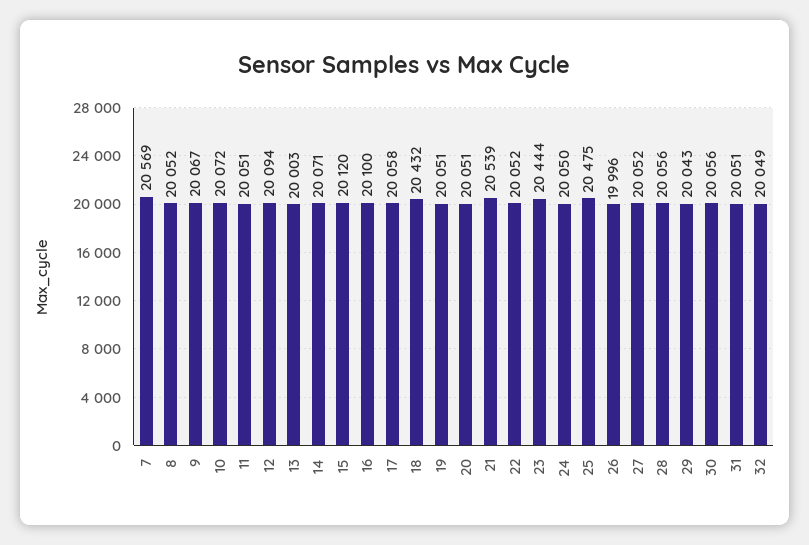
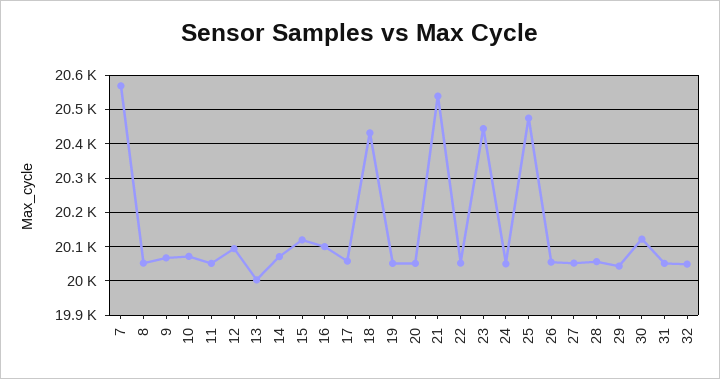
26: 19996 -> 20060
30: 20056 -> 20120

